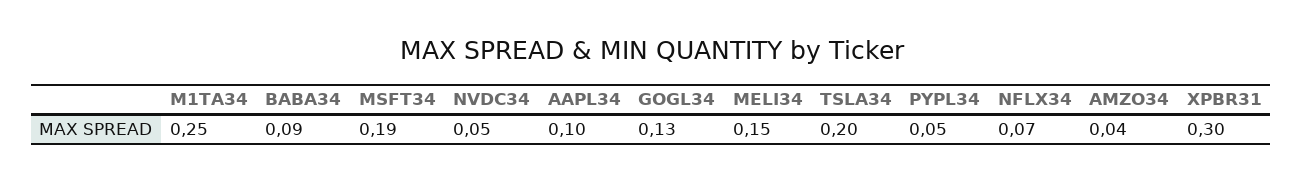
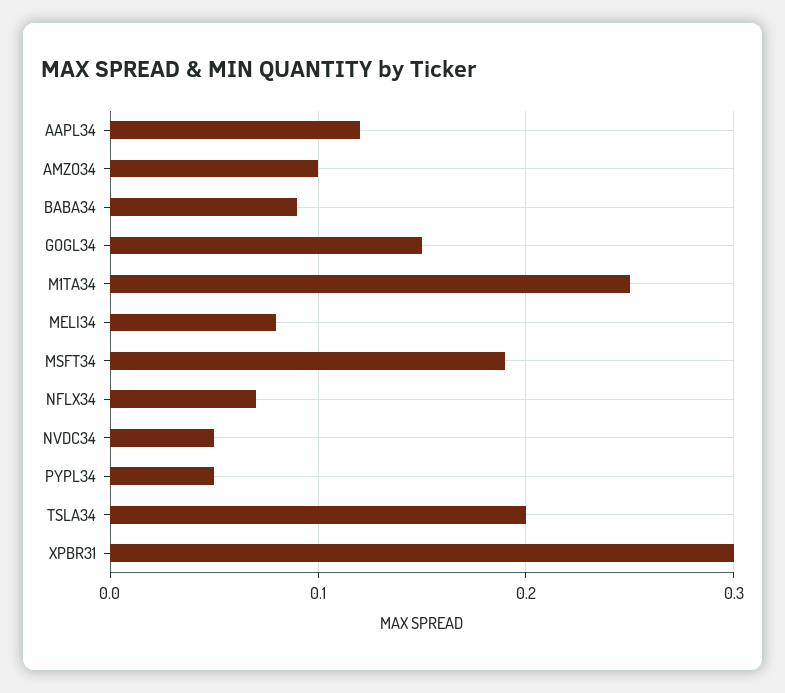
AAPL34: 0.1 -> 0.12
GOGL34: 0.13 -> 0.15
MELI34: 0.15 -> 0.08
AMZO34: 0.04 -> 0.1

